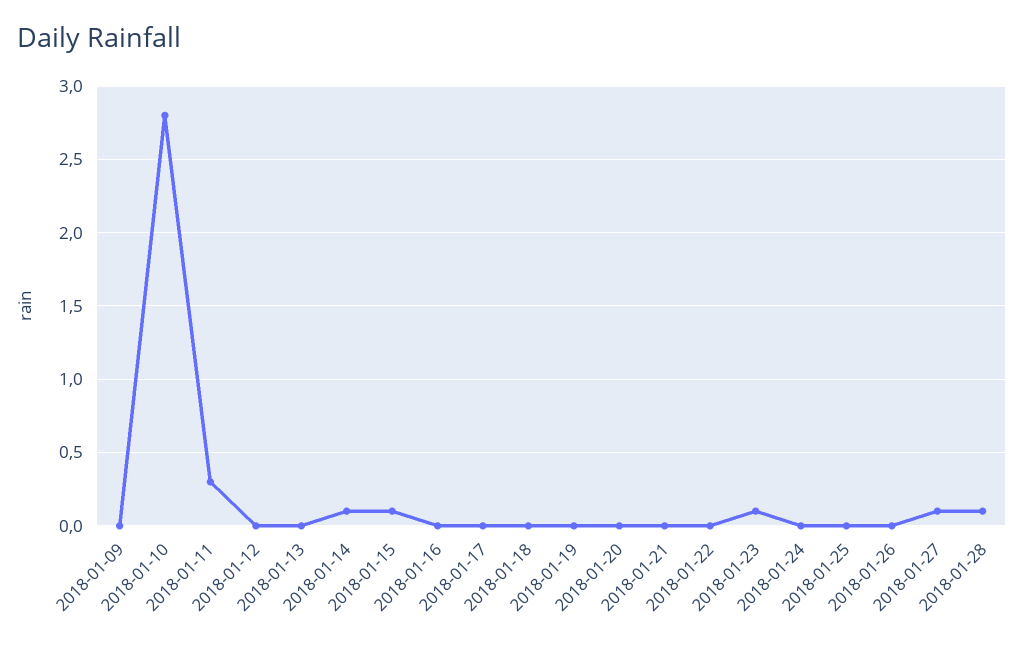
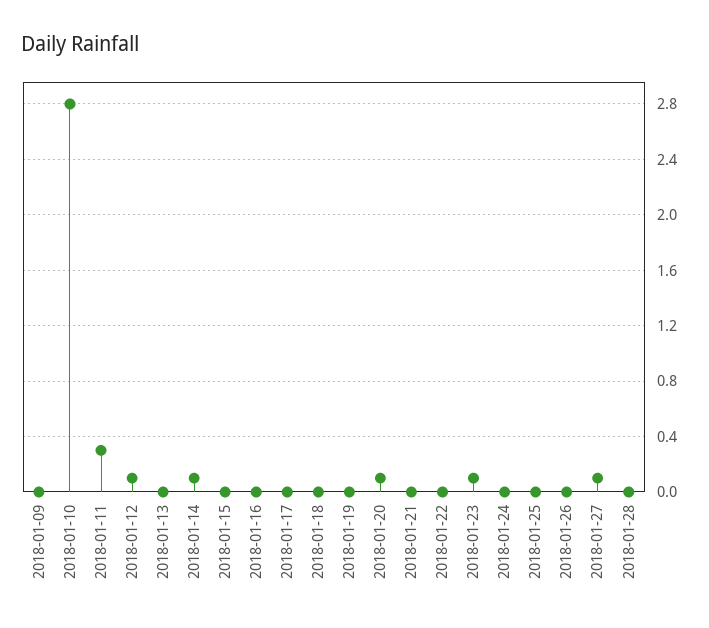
2018-01-12: 0 -> 0.1
2018-01-15: 0.1 -> 0
2018-01-20: 0 -> 0.1
2018-01-28: 0.1 -> 0

